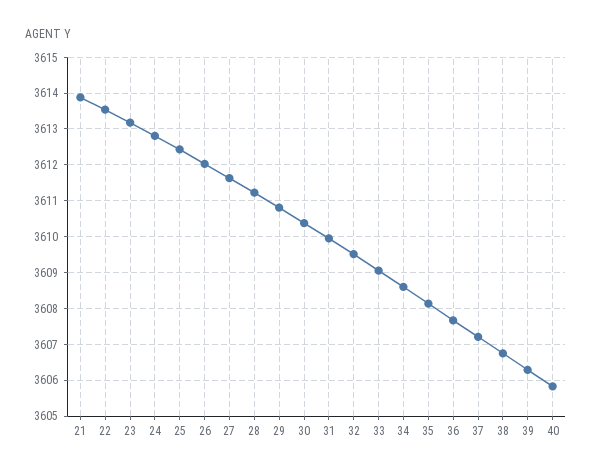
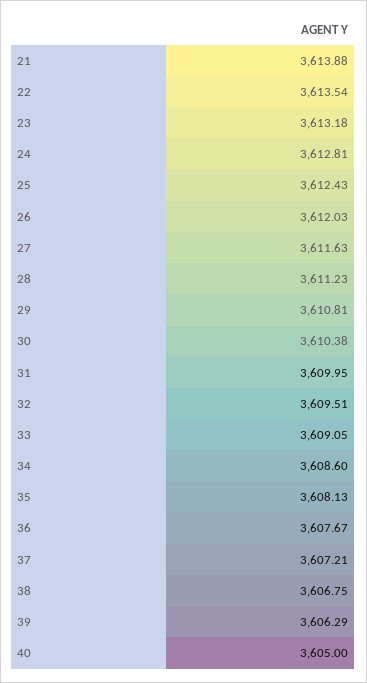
40: 3605.8 -> 3605

